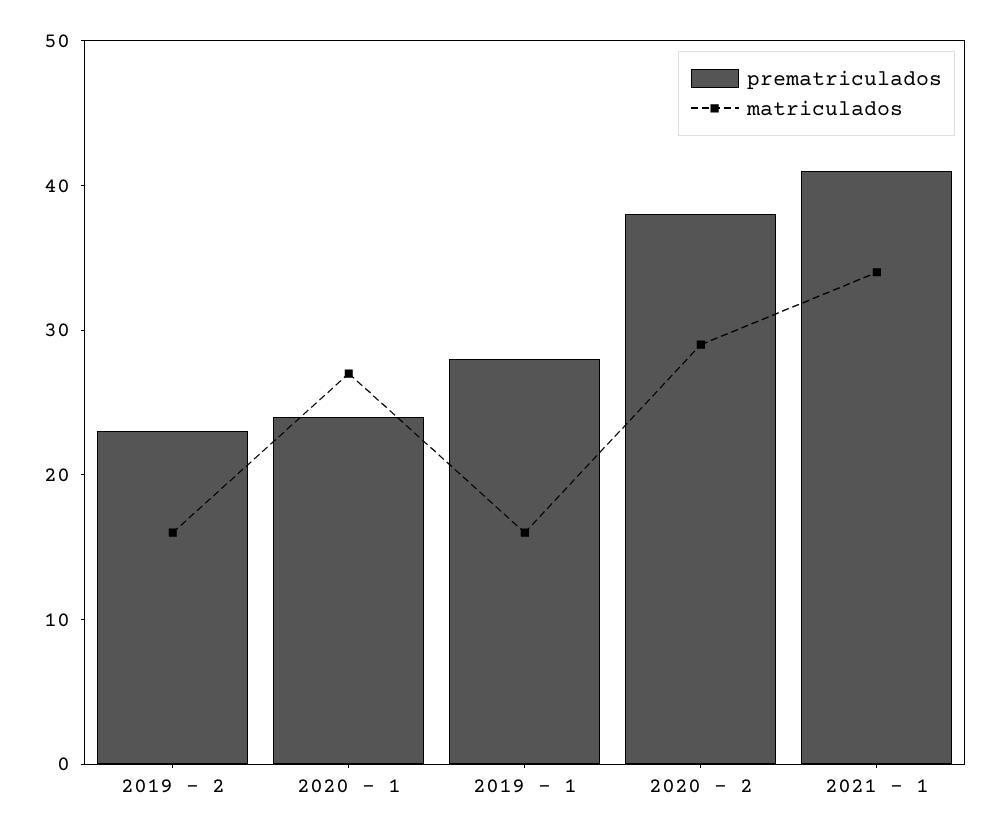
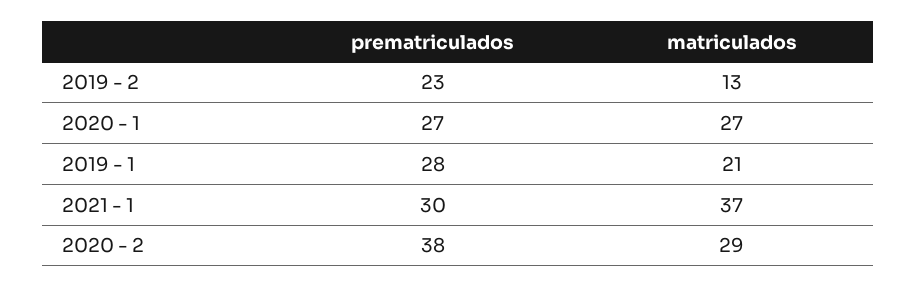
matriculados, 2019 - 2: 16 -> 13
prematriculados, 2020 - 1: 24 -> 27
matriculados, 2019 - 1: 16 -> 21
prematriculados, 2021 - 1: 41 -> 30
matriculados, 2021 - 1: 34 -> 37

